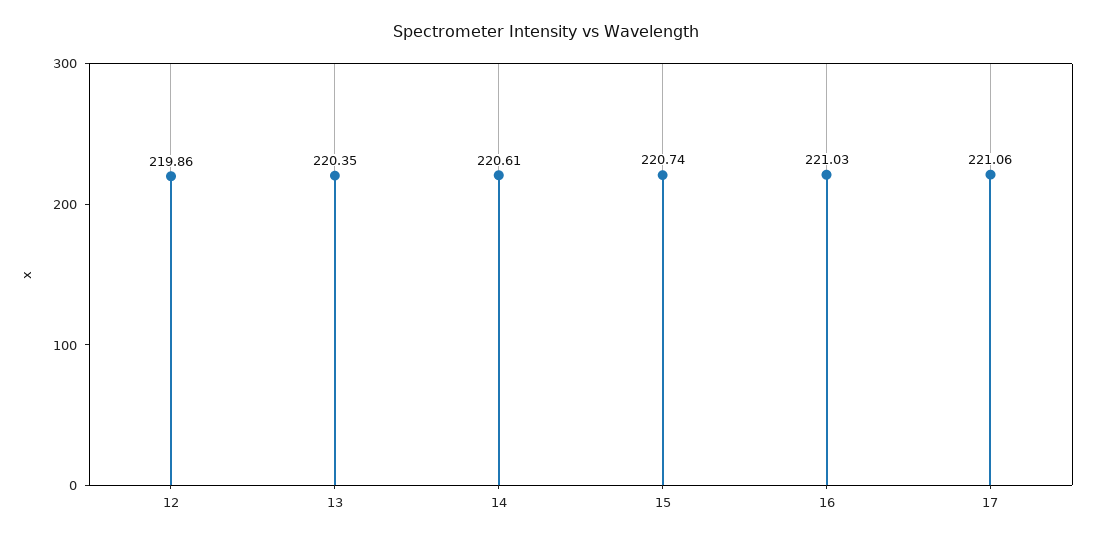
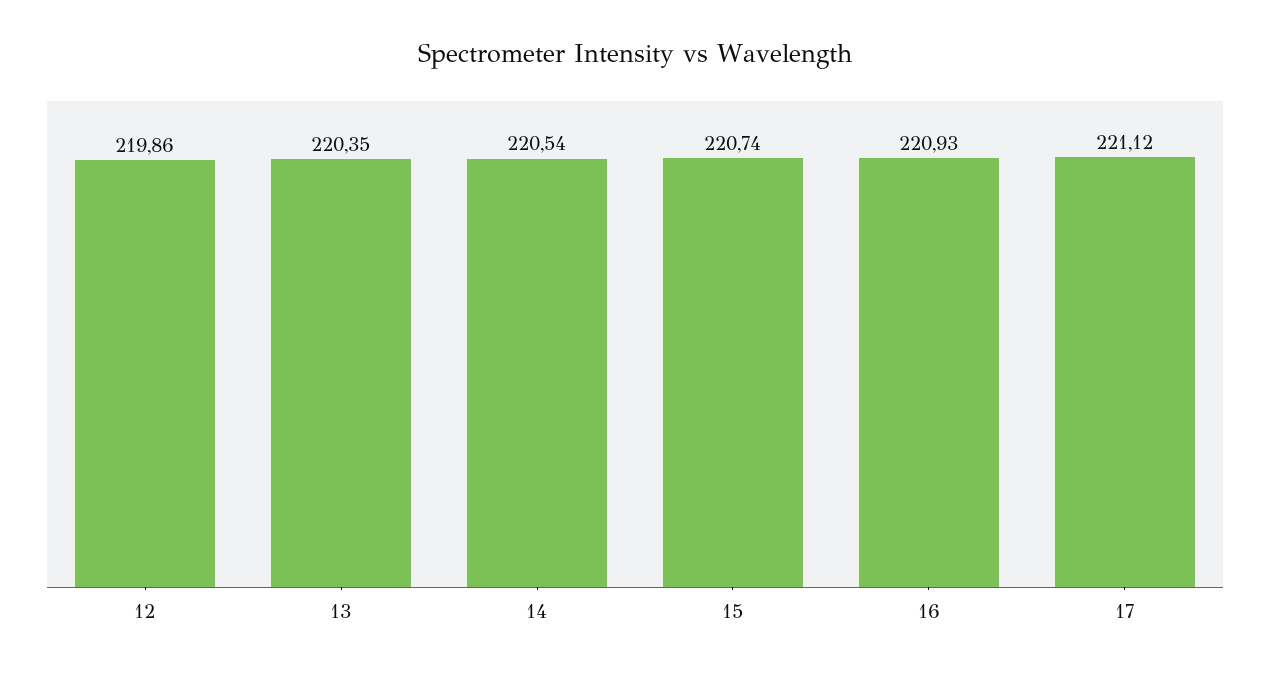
14: 220.61 -> 220.54
16: 221.03 -> 220.93
17: 221.06 -> 221.12

